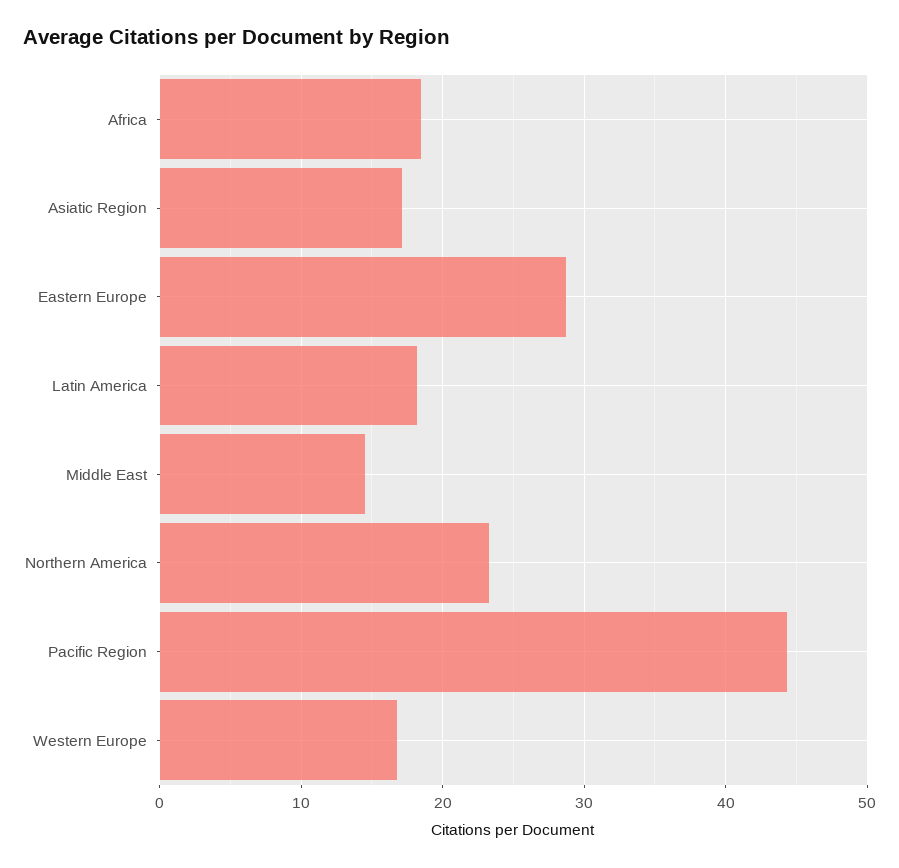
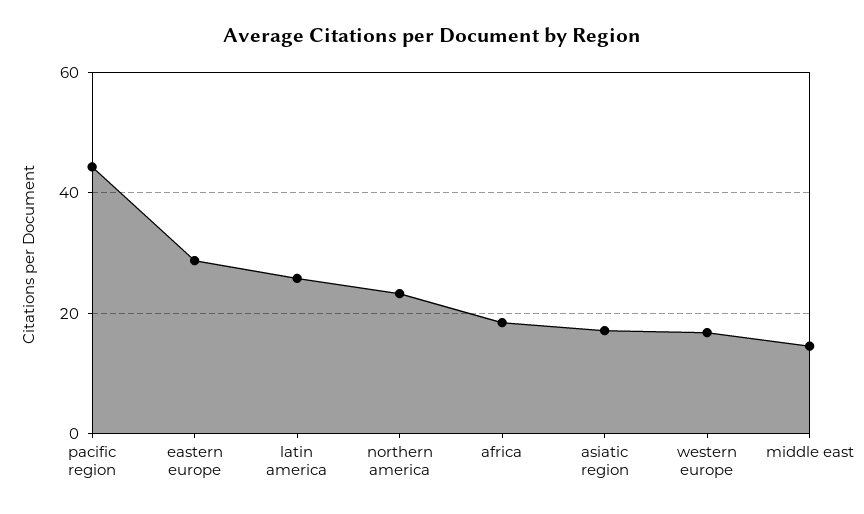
Latin America: 18 -> 26

